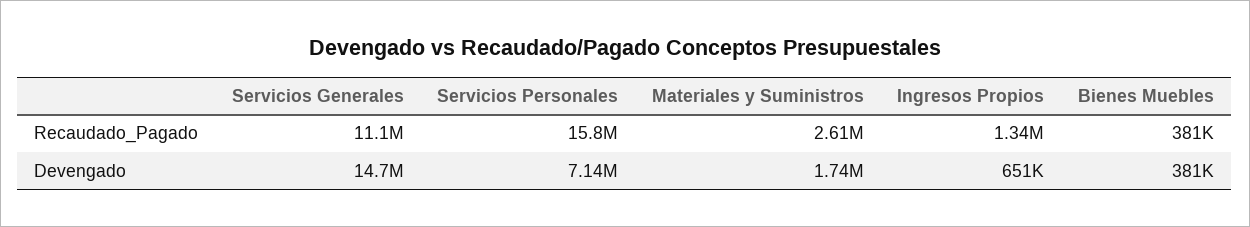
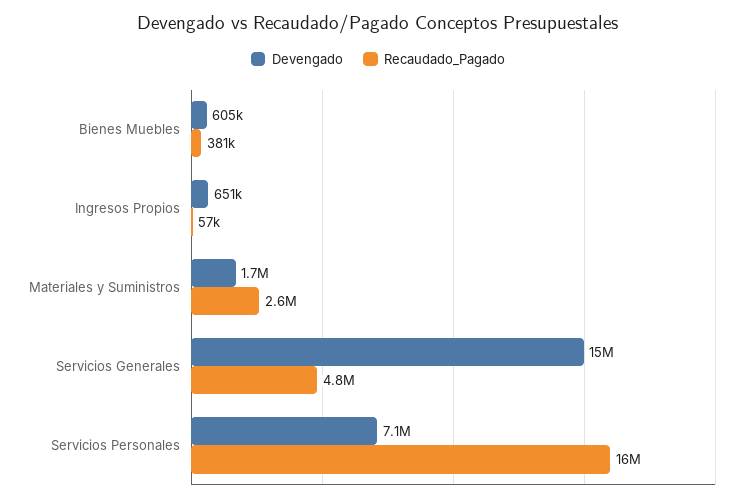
Recaudado_Pagado, Servicios Generales: 11100000 -> 4800000
Recaudado_Pagado, Ingresos Propios: 1340000 -> 57000
Devengado, Bienes Muebles: 381000 -> 605000

